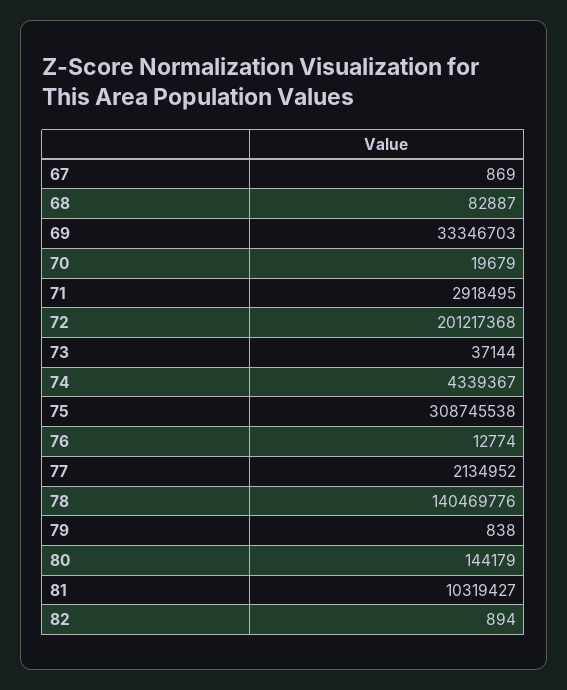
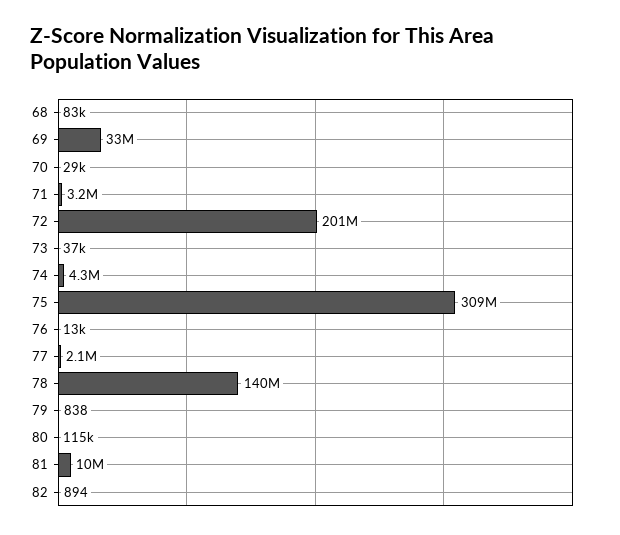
67: 869 -> none
70: 19679 -> 29000
71: 2918495 -> 3200000
80: 144179 -> 115000

